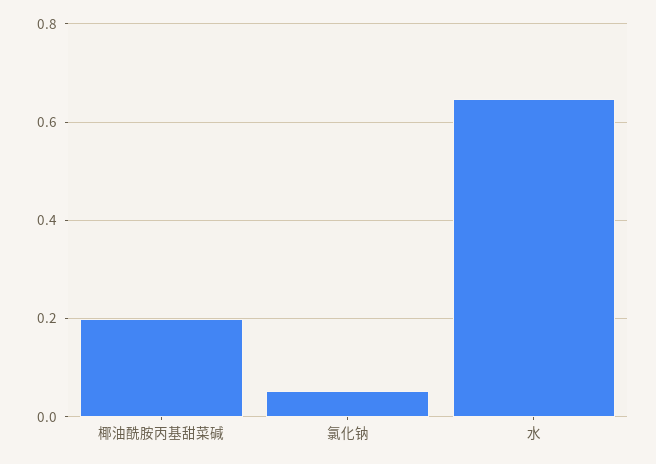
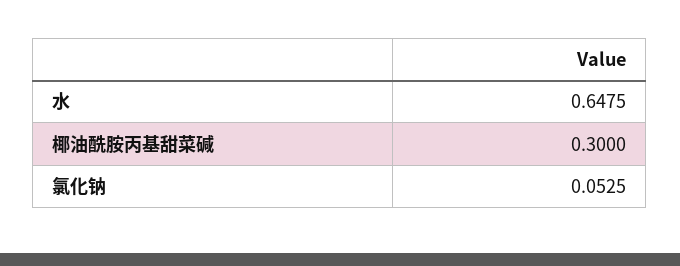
椰油酰胺丙基甜菜碱: 0.2 -> 0.3

